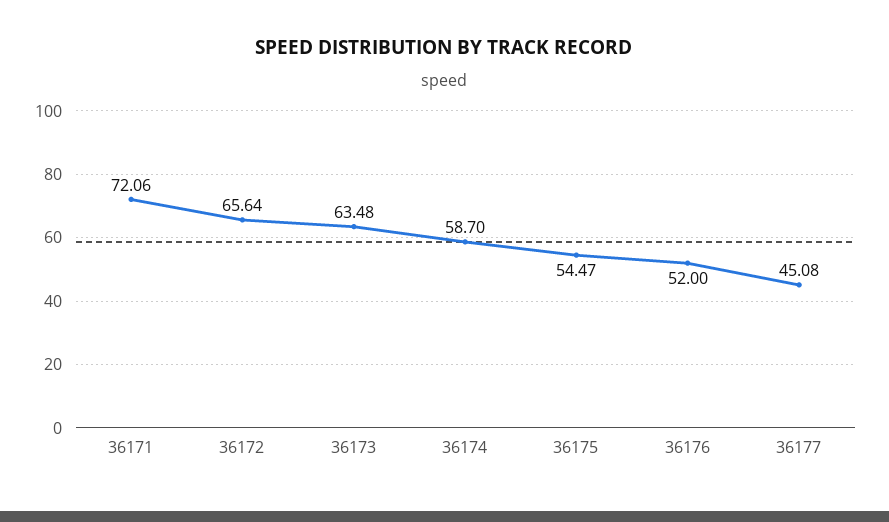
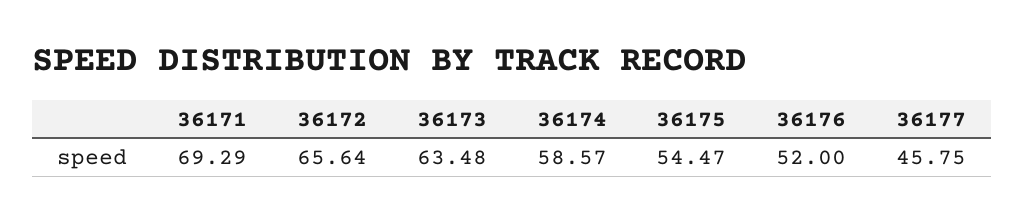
36171: 72.06 -> 69.29
36174: 58.7 -> 58.57
36177: 45.08 -> 45.75

